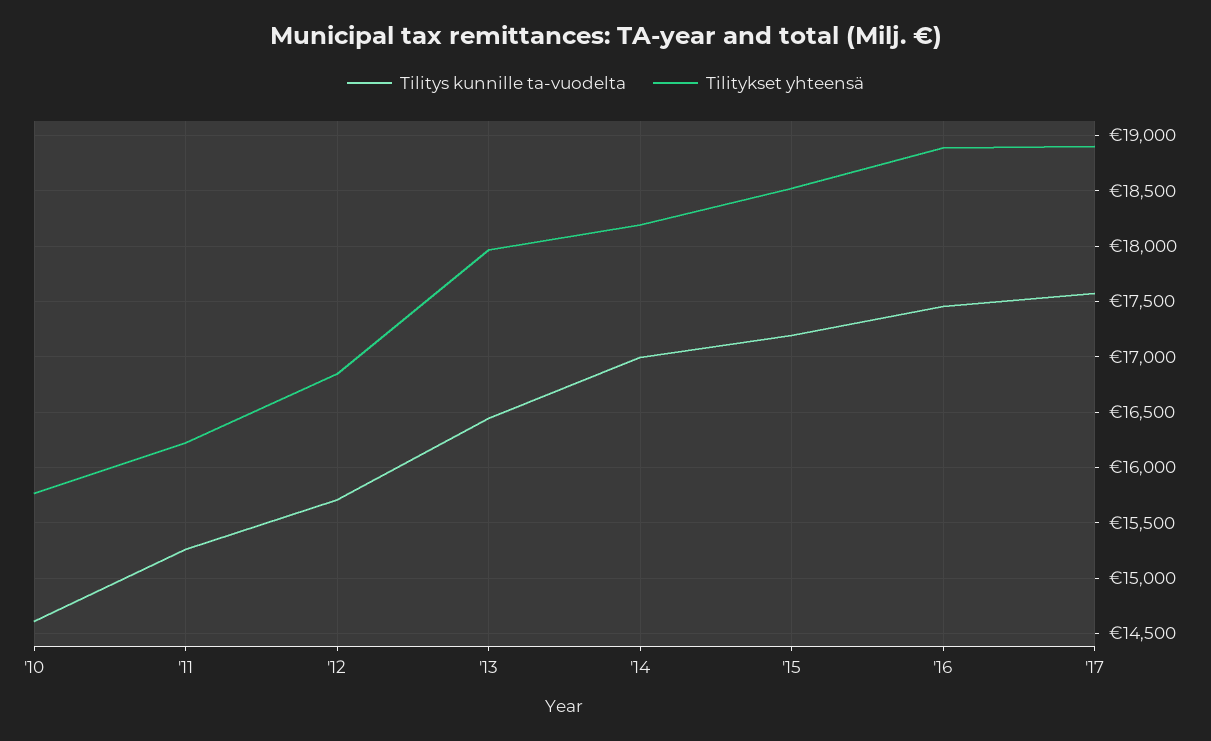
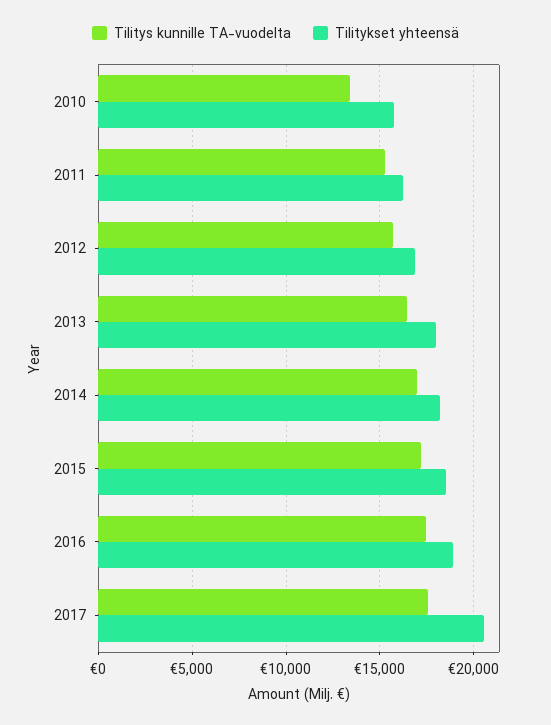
Tilitys kunnille ta-vuodelta, '10: 14600 -> 13500
Tilitykset yhteensä, '17: 18900 -> 20500

